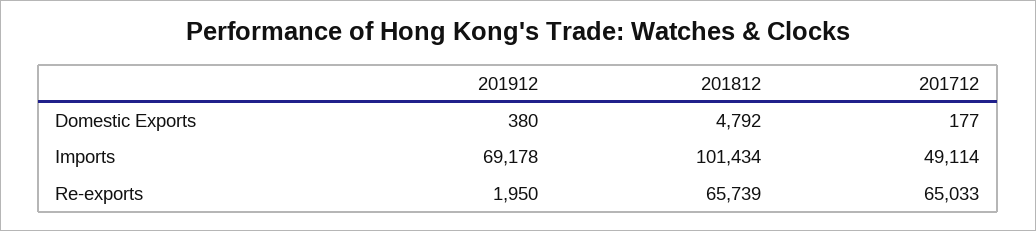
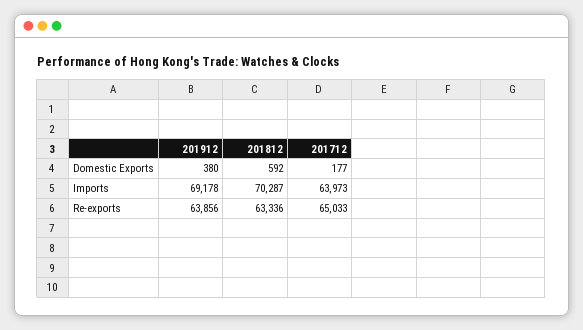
201812, Domestic Exports: 4792 -> 592
201812, Imports: 101434 -> 70287
201712, Imports: 49114 -> 63973
201912, Re-exports: 1950 -> 63856
201812, Re-exports: 65739 -> 63336

